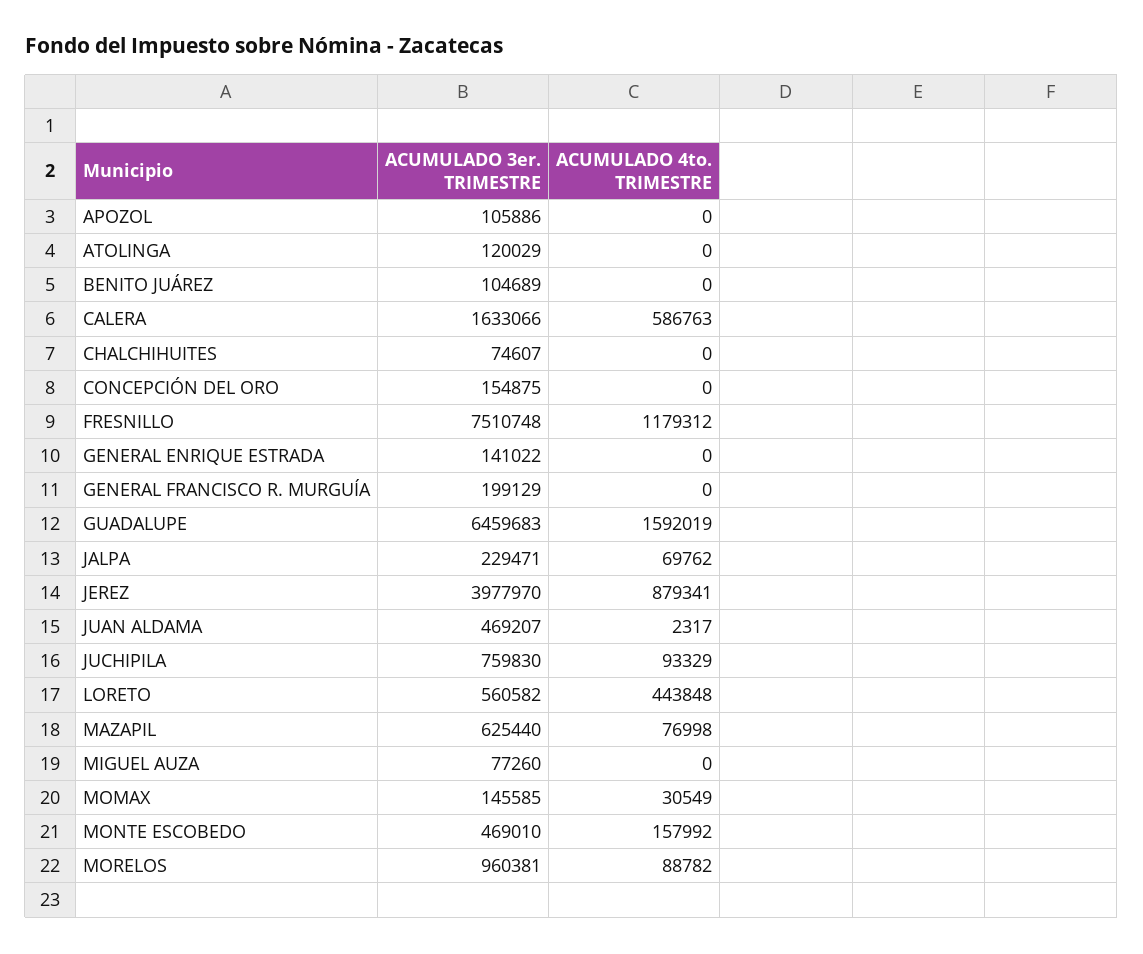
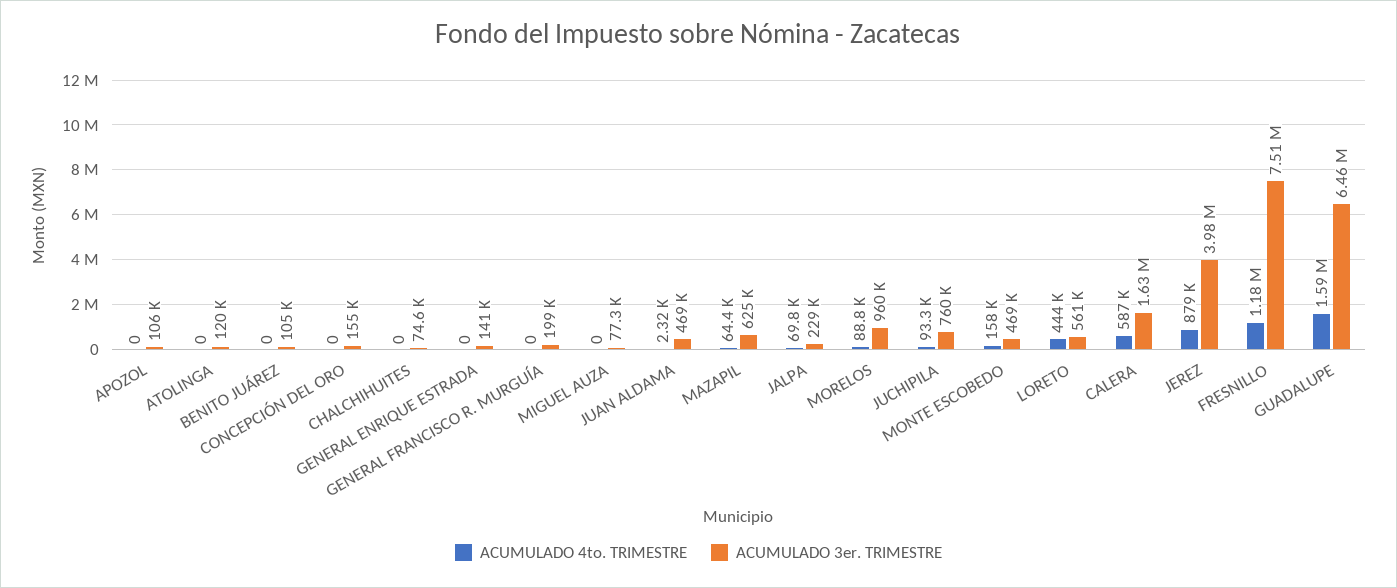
ACUMULADO 4to. TRIMESTRE, MAZAPIL: 76998 -> 64400
ACUMULADO 3er. TRIMESTRE, MOMAX: 145585 -> none
ACUMULADO 4to. TRIMESTRE, MOMAX: 30549 -> none

